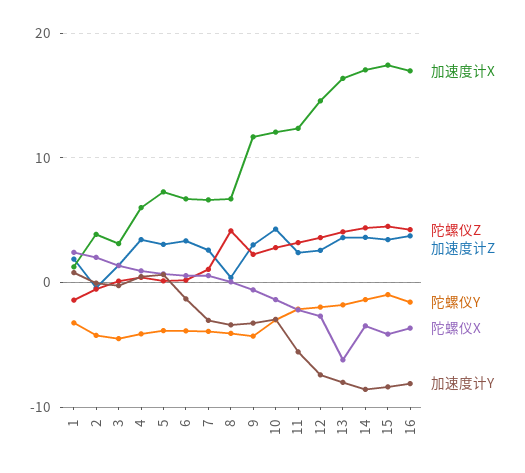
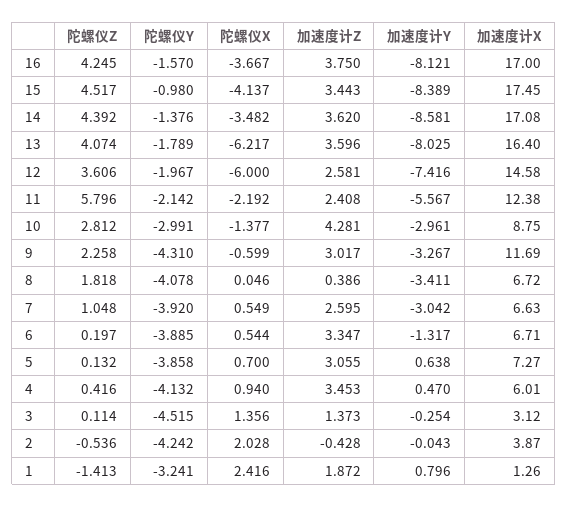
陀螺仪Z, 8: 4 -> 1.818
加速度计X, 10: 12 -> 8.75
陀螺仪Z, 11: 3 -> 5.796
陀螺仪X, 12: -3 -> -6

